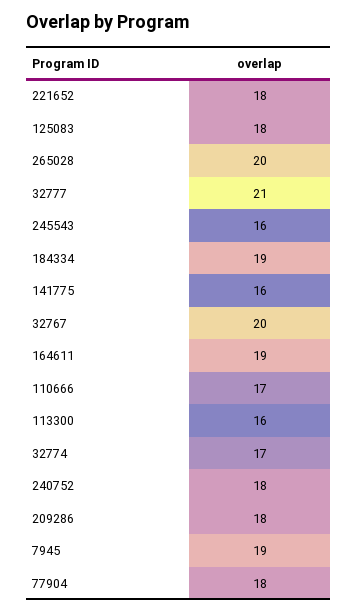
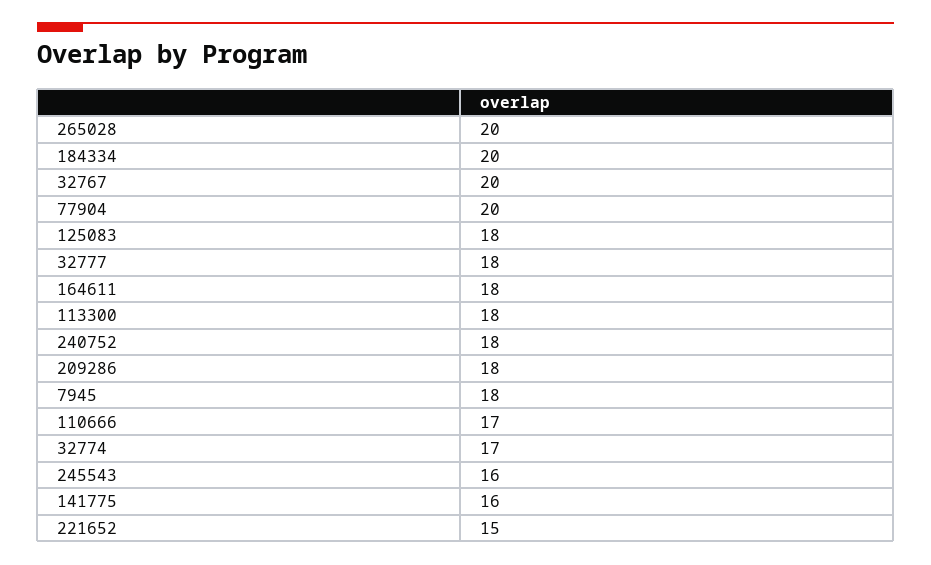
221652: 18 -> 15
32777: 21 -> 18
184334: 19 -> 20
164611: 19 -> 18
113300: 16 -> 18
7945: 19 -> 18
77904: 18 -> 20

